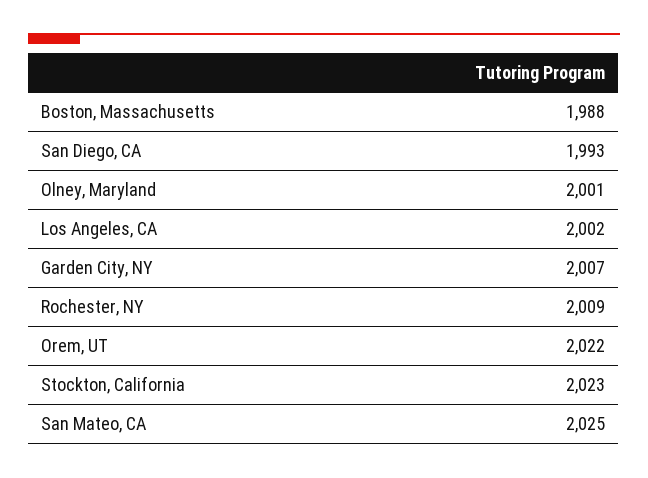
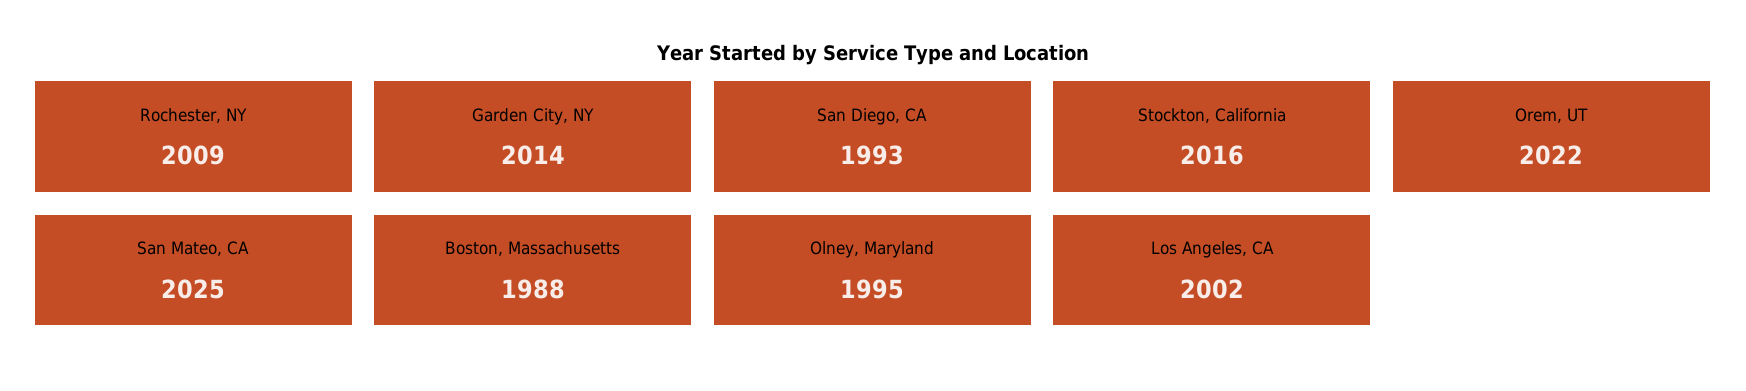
Olney, Maryland: 2001 -> 1995
Garden City, NY: 2007 -> 2014
Stockton, California: 2023 -> 2016

